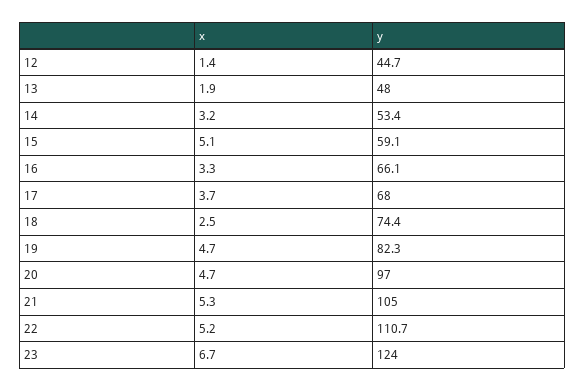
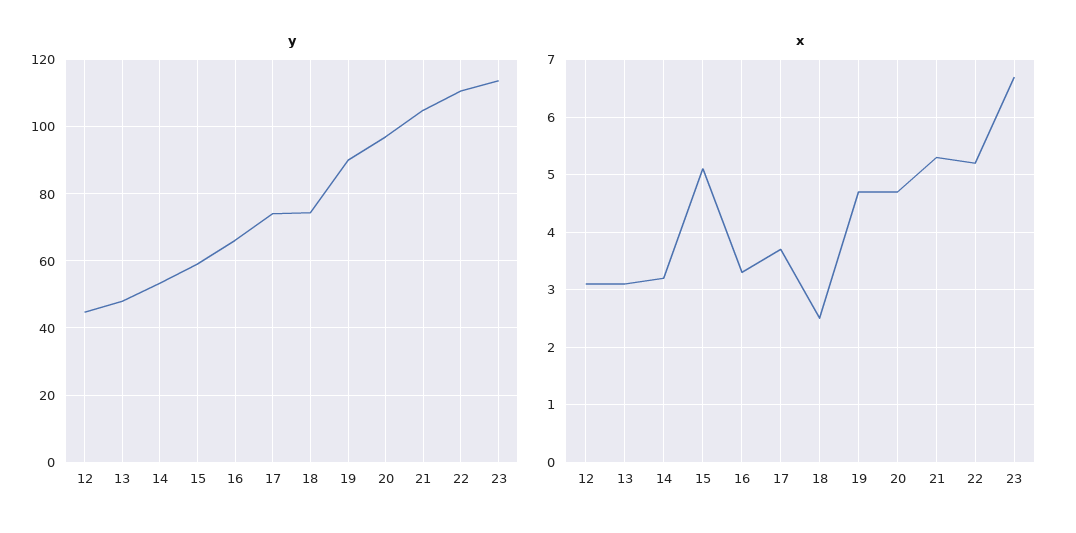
x, 12: 1.4 -> 3
x, 13: 1.9 -> 3
y, 17: 68 -> 74
y, 19: 82.3 -> 90
y, 23: 124 -> 114

